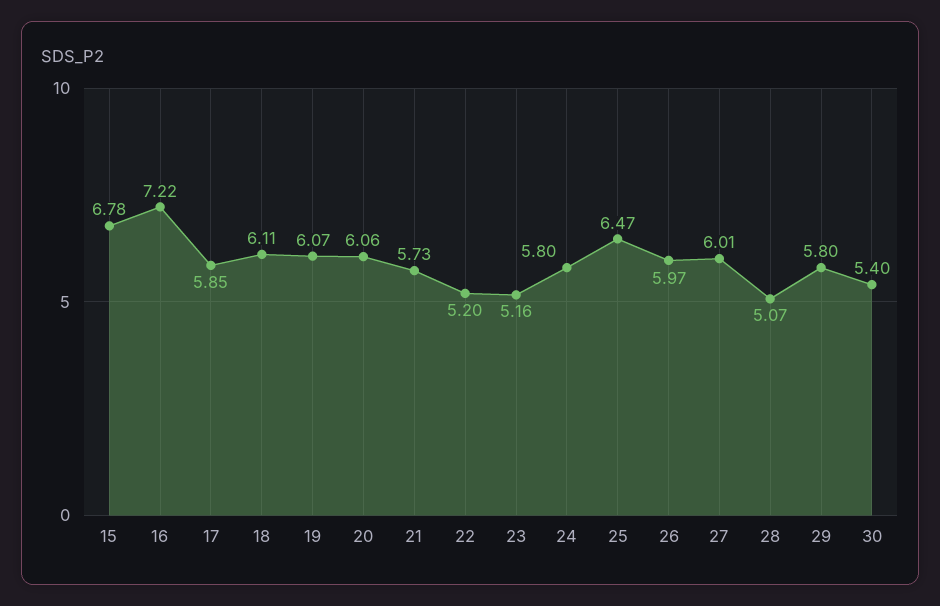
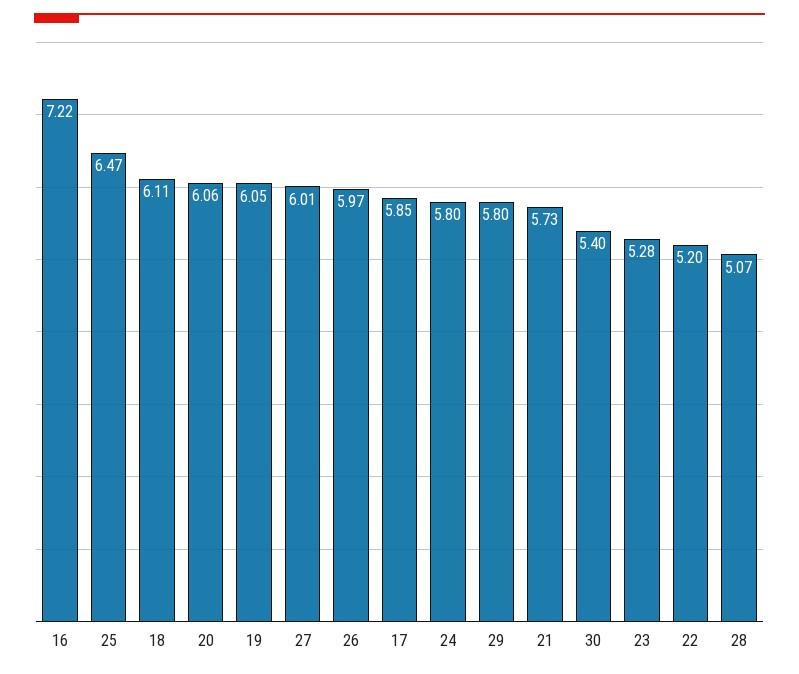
15: 6.78 -> none
19: 6.07 -> 6.05
23: 5.16 -> 5.28

